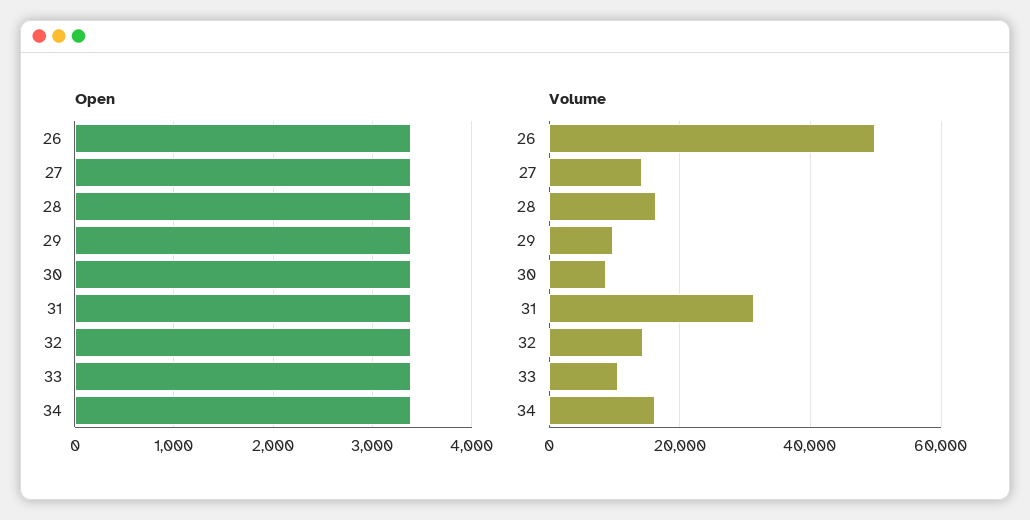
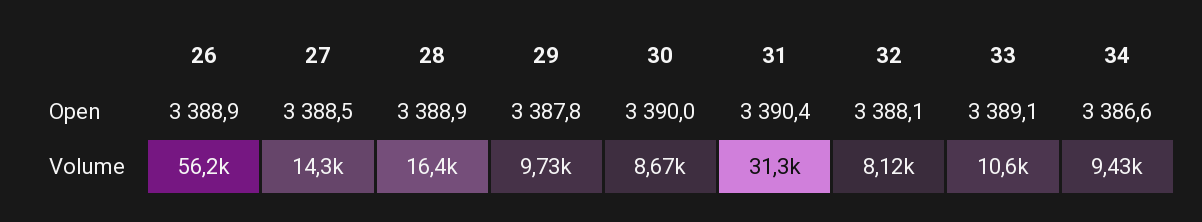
Volume, 26: 50000 -> 56200
Volume, 32: 14000 -> 8120
Volume, 34: 16000 -> 9430

